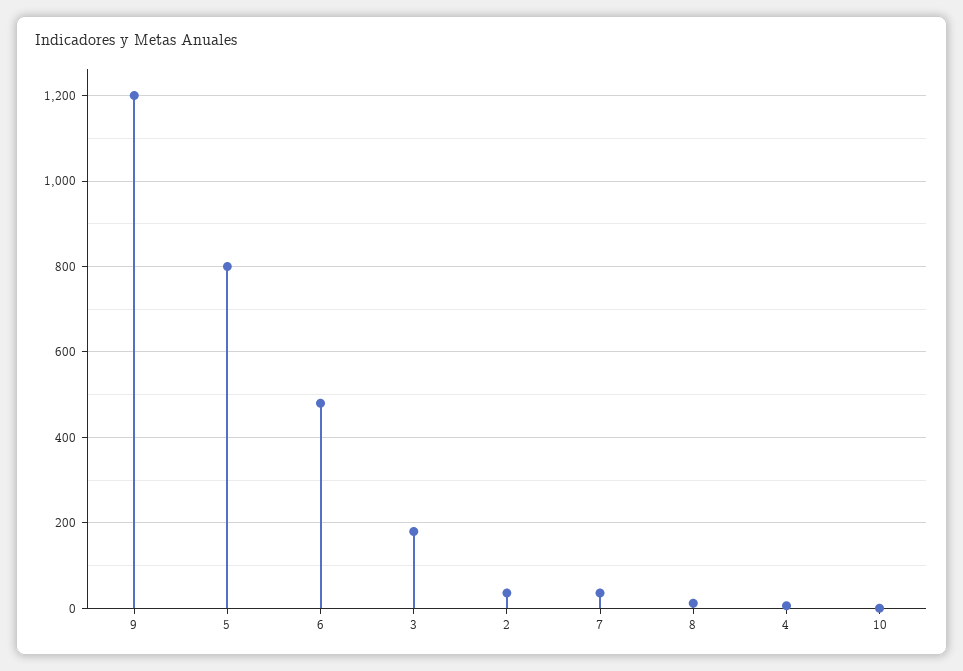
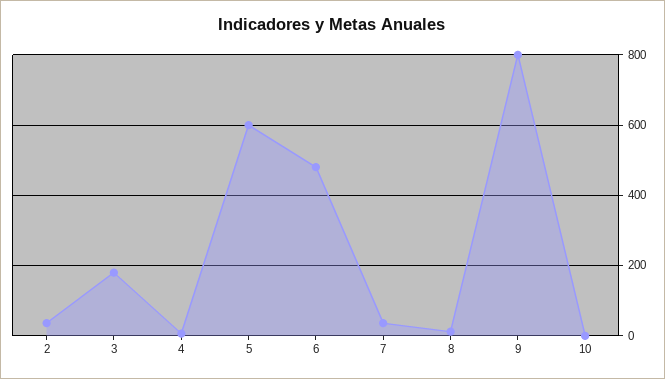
9: 1200 -> 800
5: 800 -> 600

